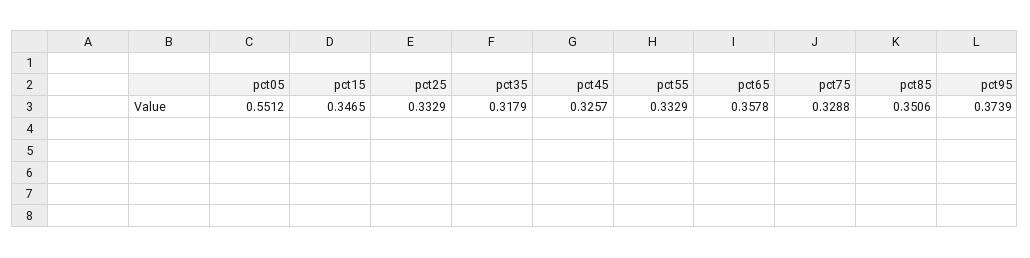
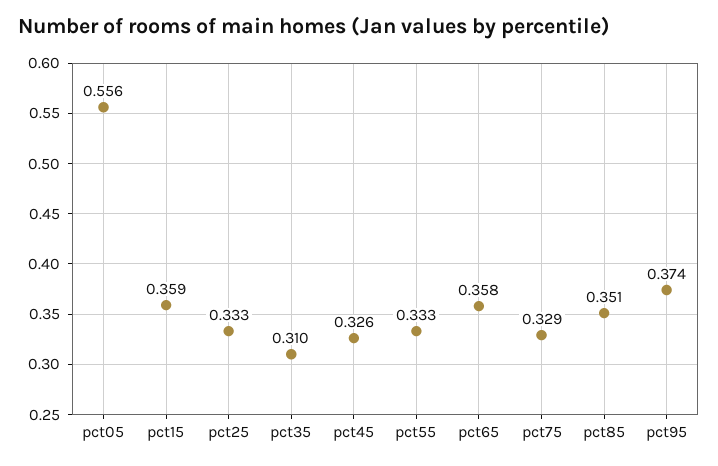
pct05: 0.5512 -> 0.556
pct15: 0.3465 -> 0.359
pct35: 0.3179 -> 0.31

